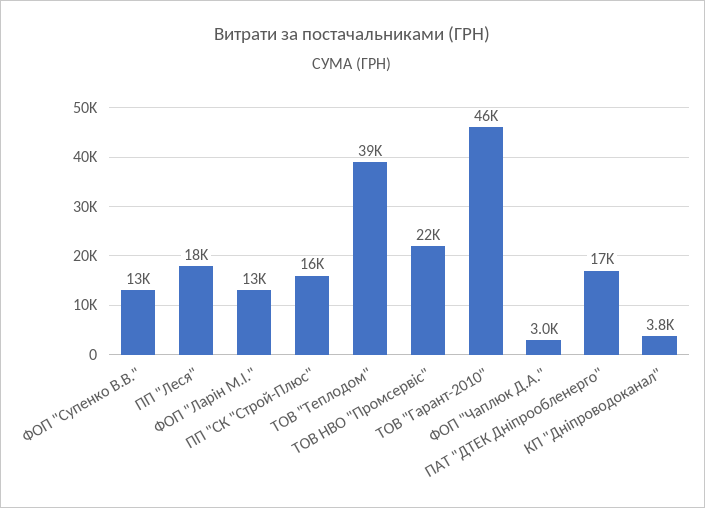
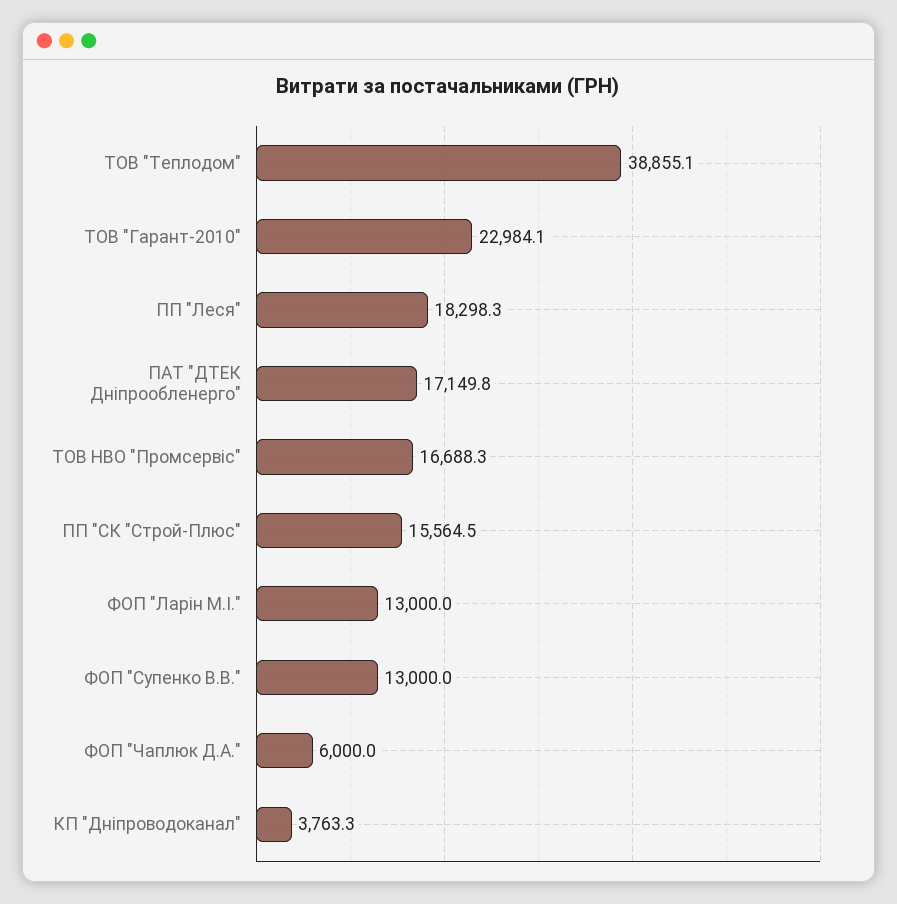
ТОВ НВО "Промсервіс": 22000 -> 16688.3
ТОВ "Гарант-2010": 46000 -> 22984.1
ФОП "Чаплюк Д.А.": 3000 -> 6000

